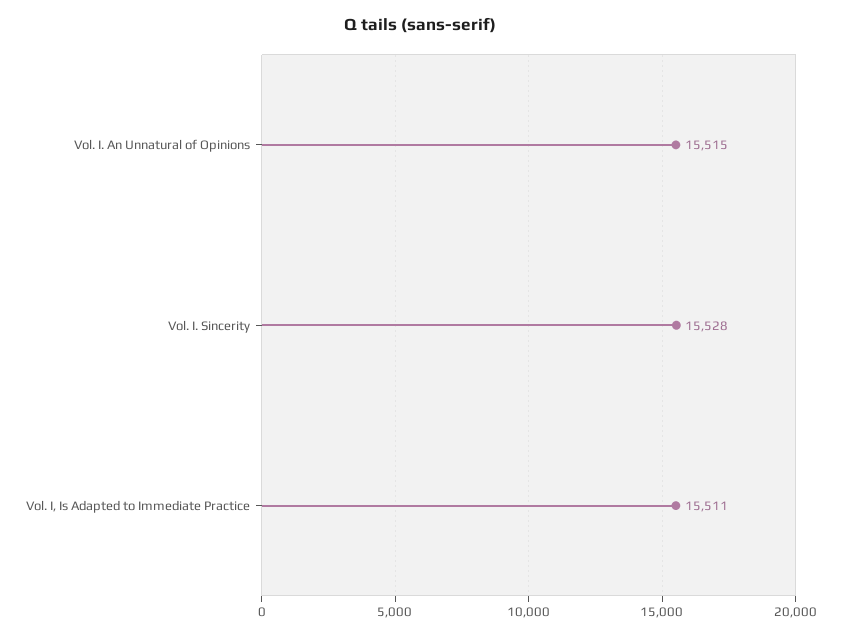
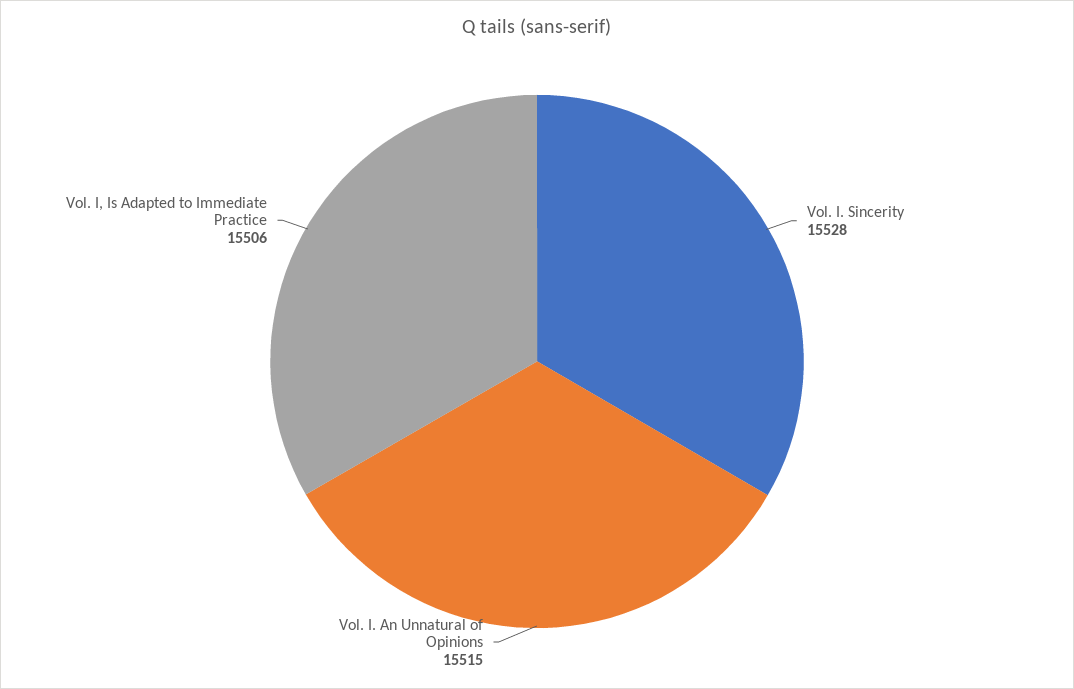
Vol. I, Is Adapted to Immediate Practice: 15511 -> 15506

